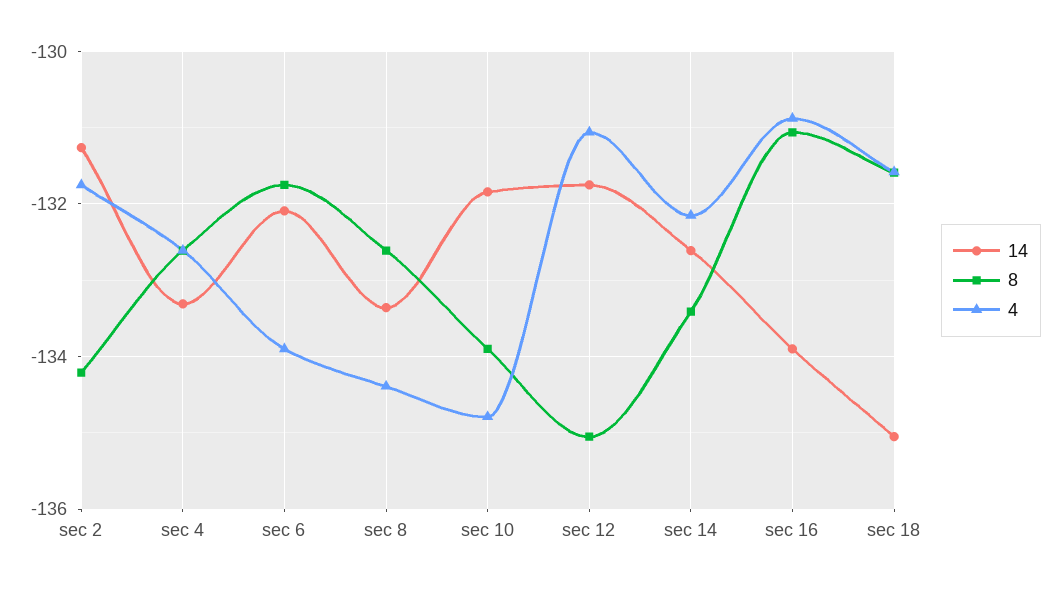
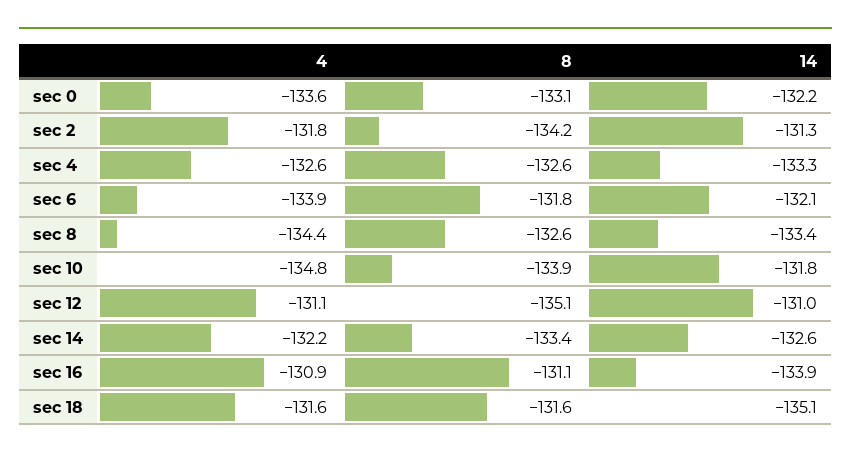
14, sec 12: -131.8 -> -131
4, sec 0: none -> -133.6
8, sec 0: none -> -133.1
14, sec 0: none -> -132.2

